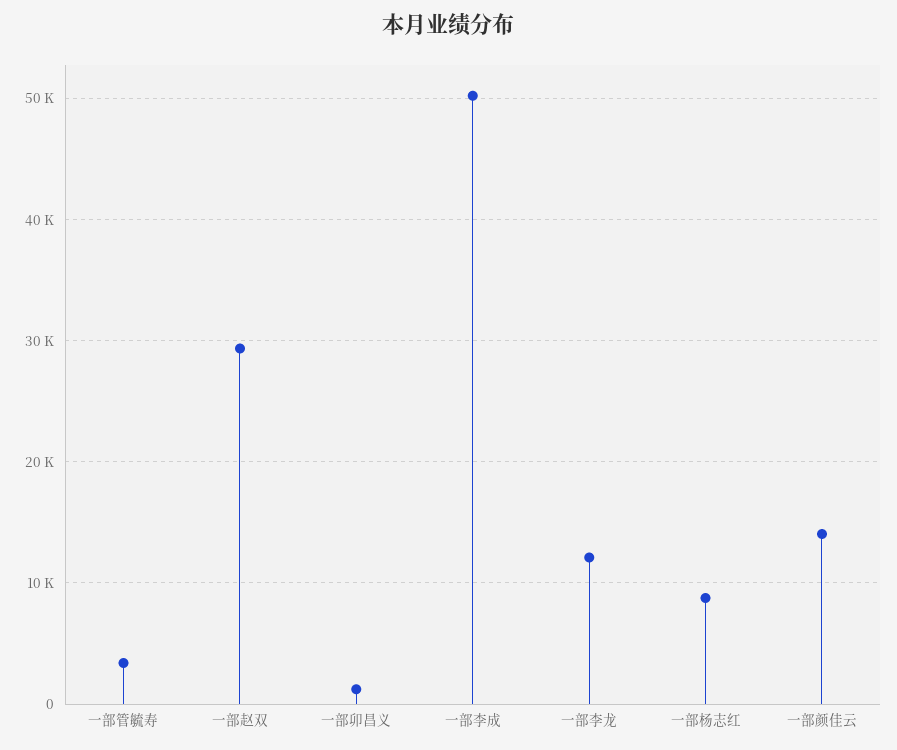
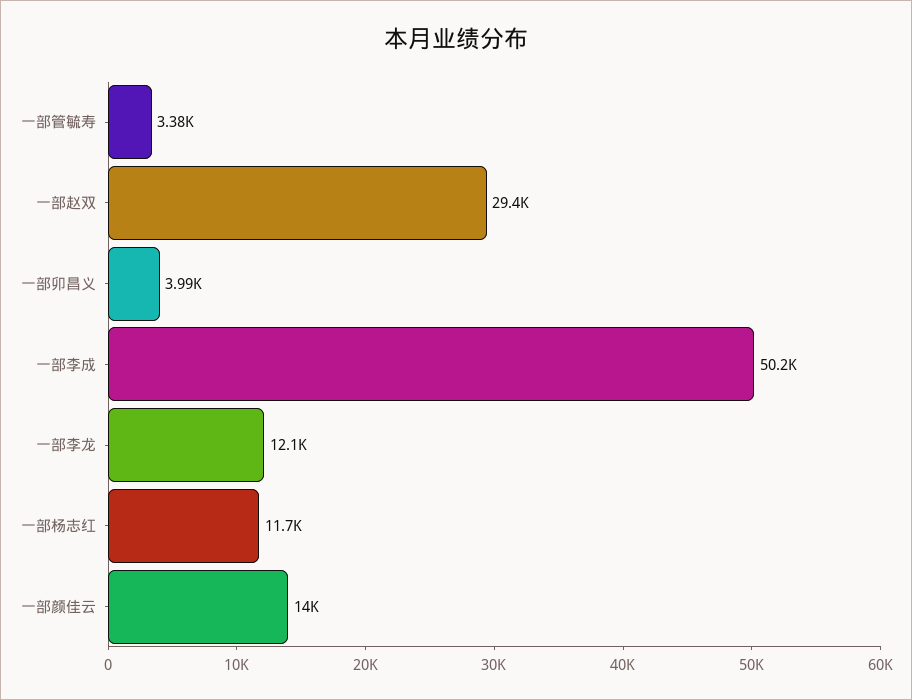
一部卯昌义: 1000 -> 3990
一部杨志红: 9000 -> 11700

